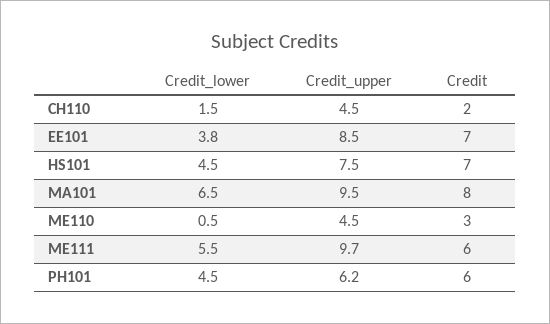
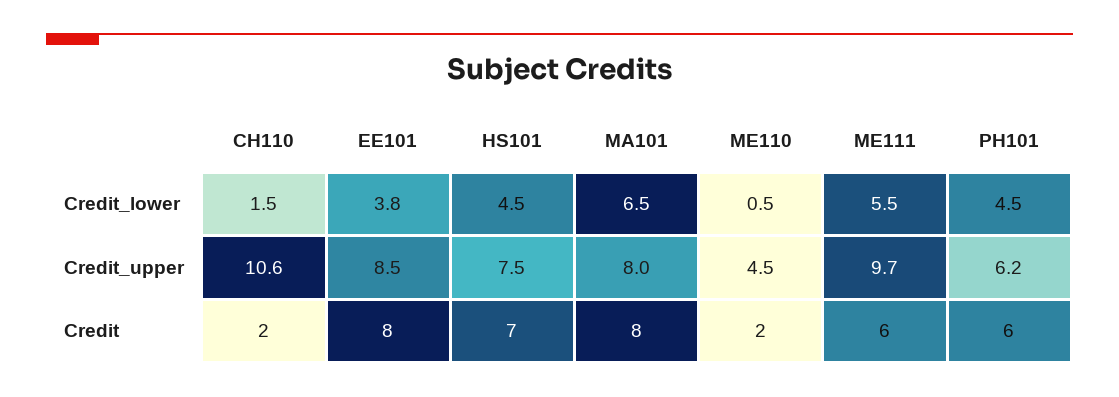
Credit_upper, CH110: 4.5 -> 10.6
Credit, EE101: 7 -> 8
Credit_upper, MA101: 9.5 -> 8
Credit, ME110: 3 -> 2

